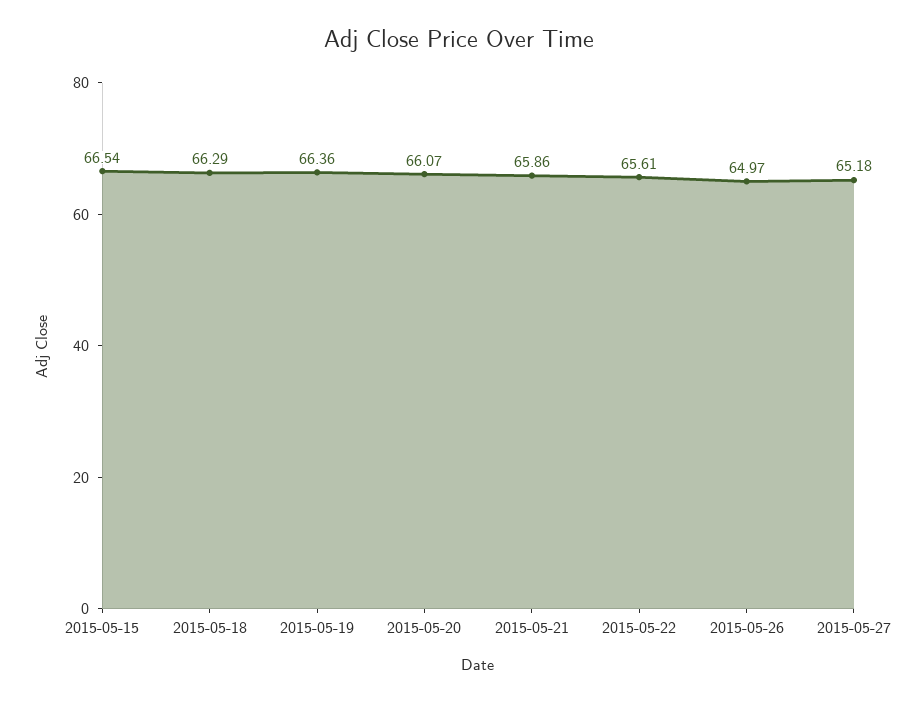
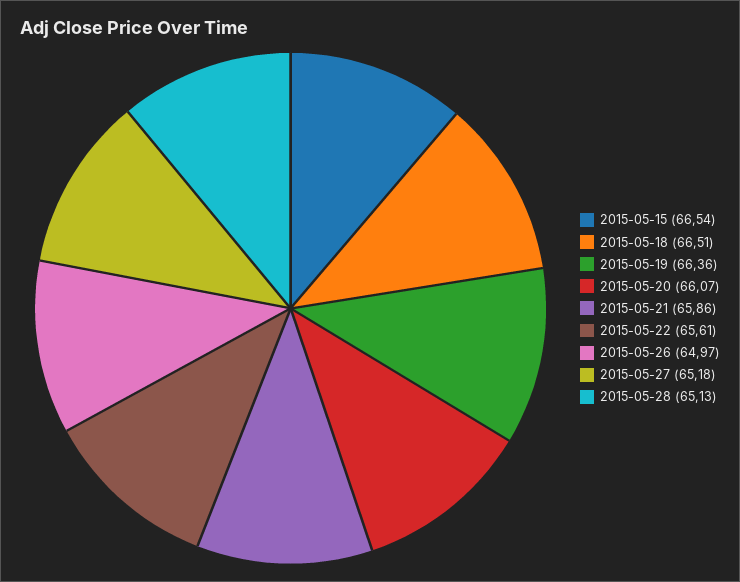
2015-05-18: 66.29 -> 66.51
2015-05-28: none -> 65.13

